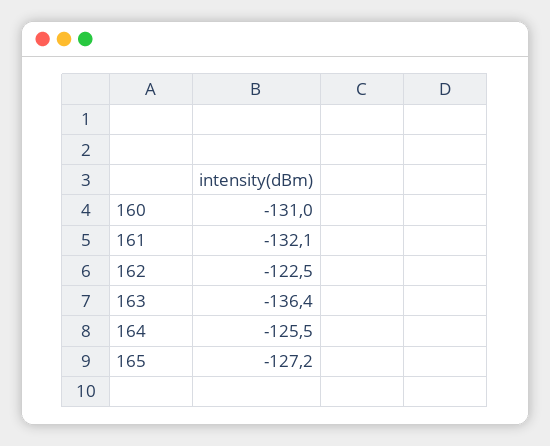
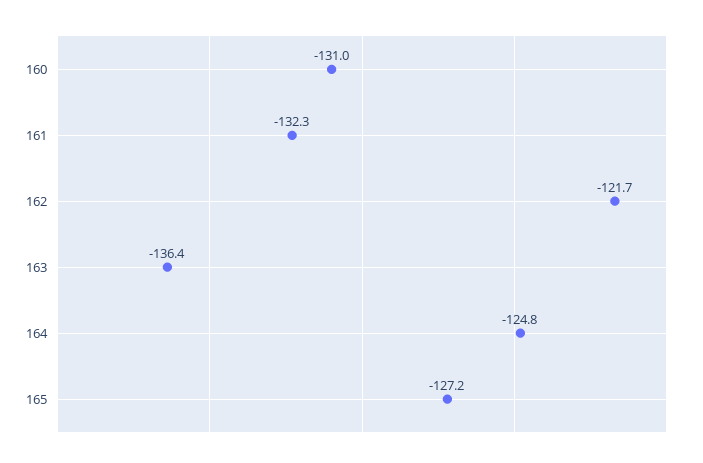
161: -132.1 -> -132.3
162: -122.5 -> -121.7
164: -125.5 -> -124.8

